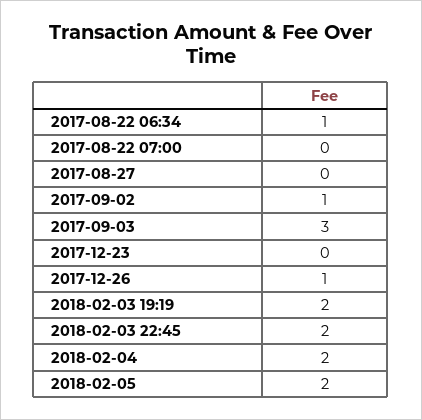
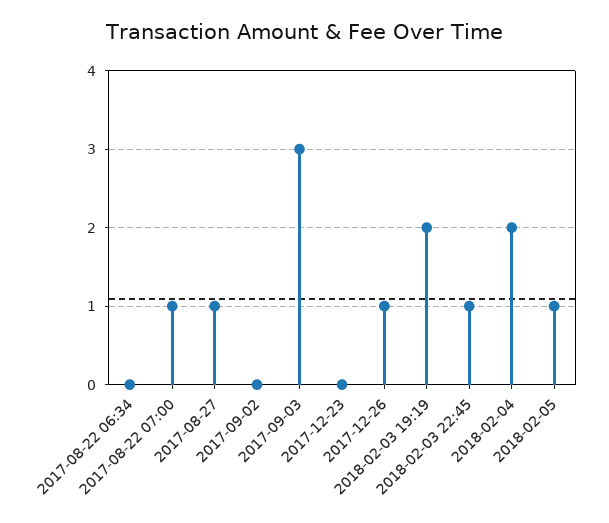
2017-08-22 06:34: 1 -> 0
2017-08-22 07:00: 0 -> 1
2017-08-27: 0 -> 1
2017-09-02: 1 -> 0
2018-02-03 22:45: 2 -> 1
2018-02-05: 2 -> 1

